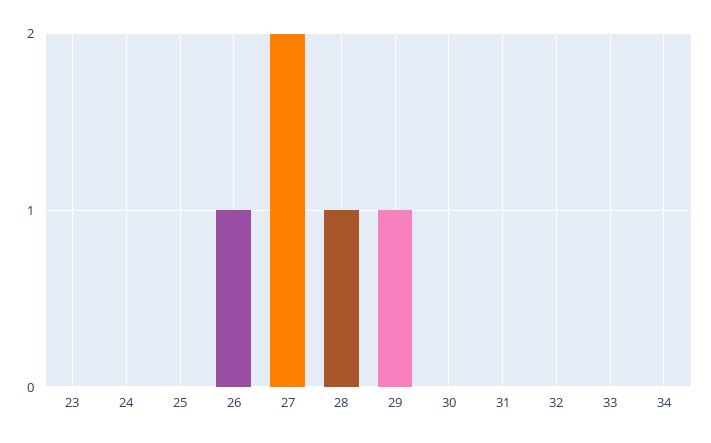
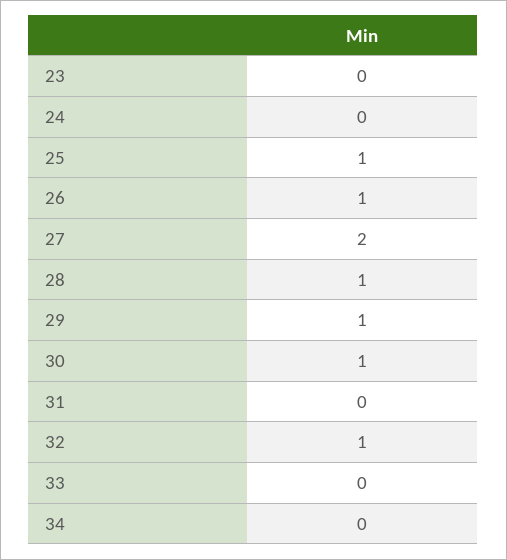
25: 0 -> 1
30: 0 -> 1
32: 0 -> 1

